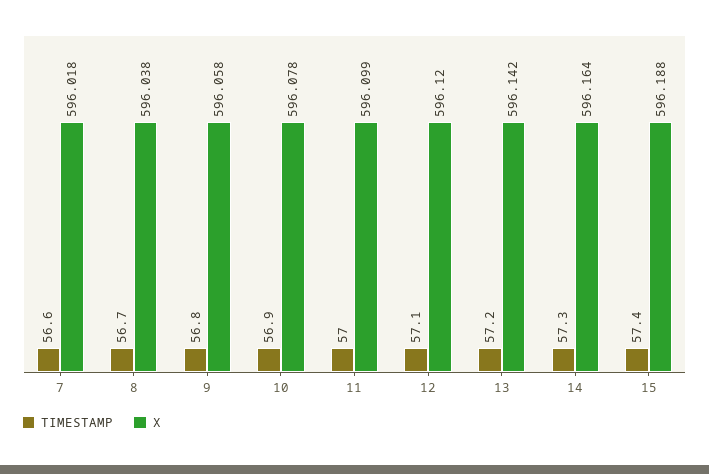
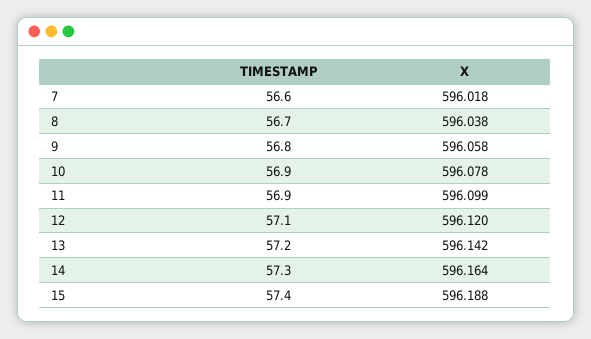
TIMESTAMP, 11: 57 -> 56.9

